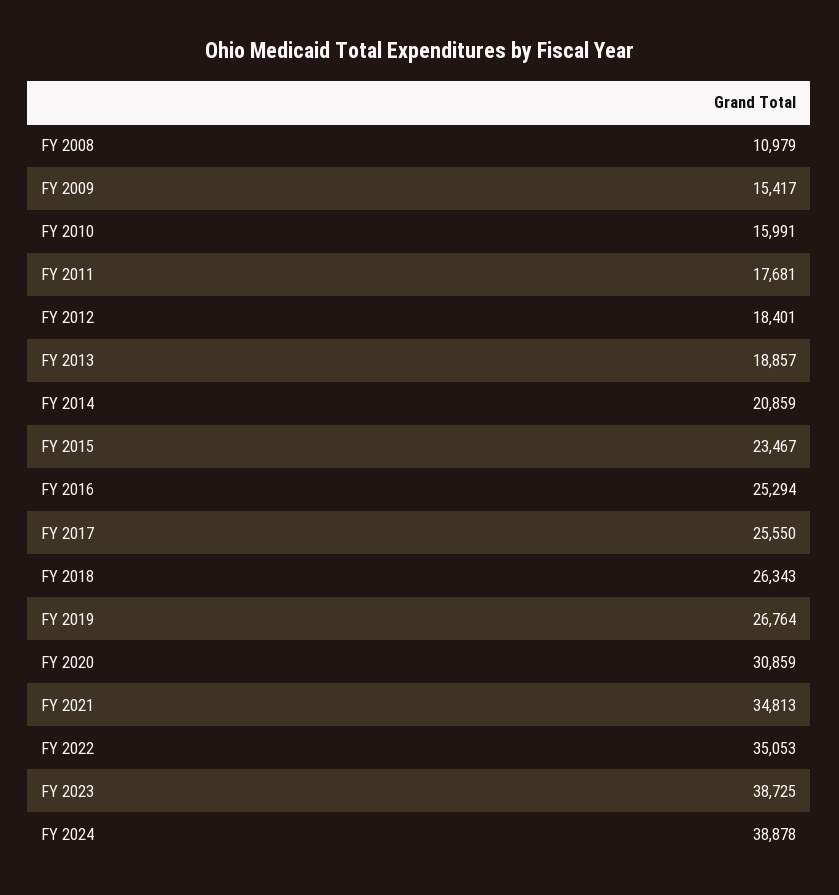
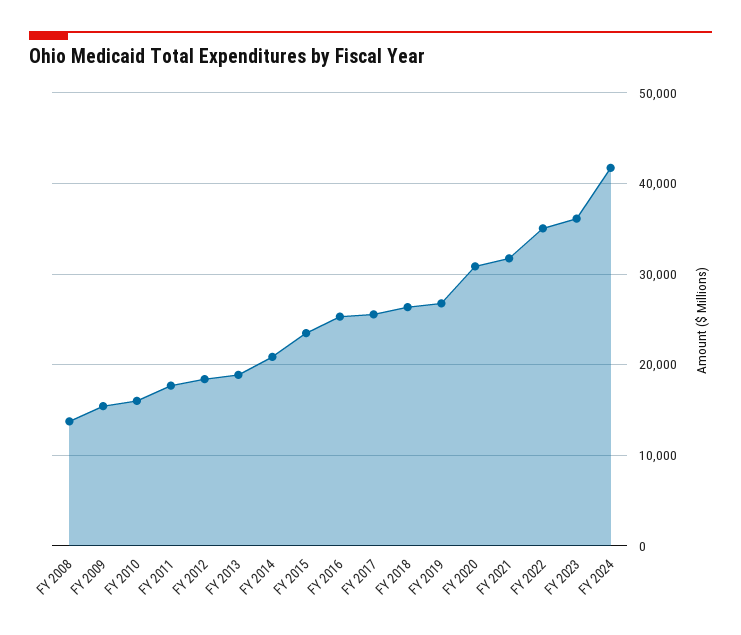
FY 2008: 10979 -> 14000
FY 2021: 34813 -> 32000
FY 2023: 38725 -> 36000
FY 2024: 38878 -> 42000

